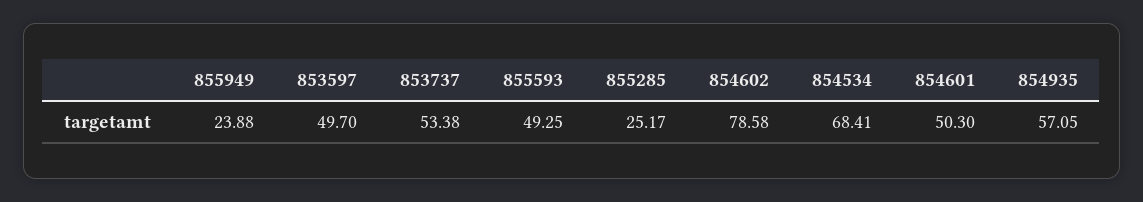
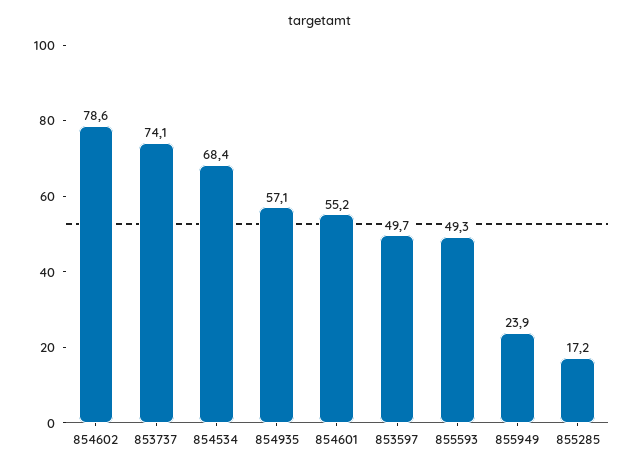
853737: 53.38 -> 74.1
855285: 25.17 -> 17.2
854601: 50.3 -> 55.2

